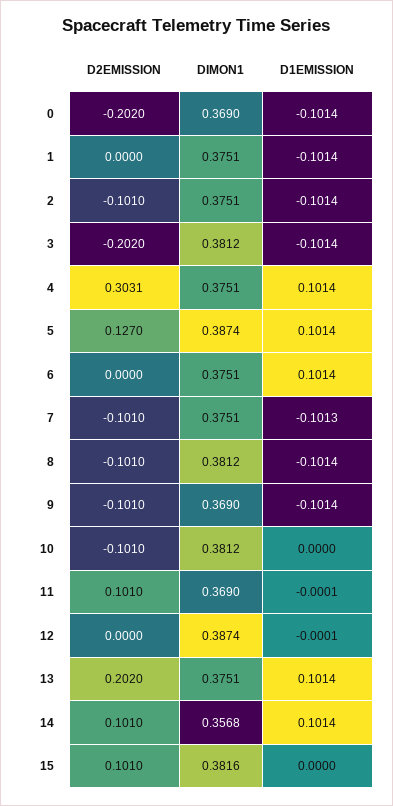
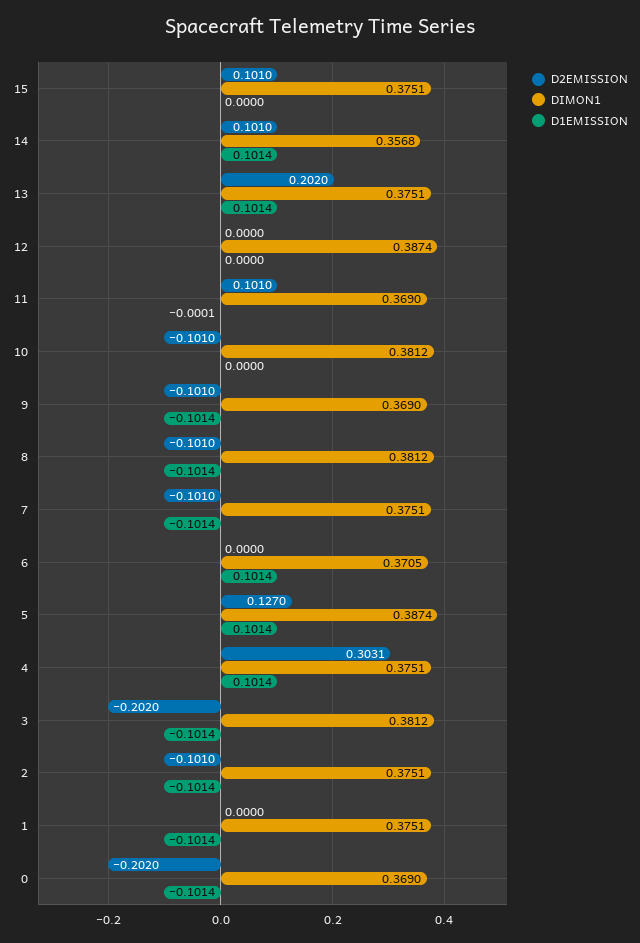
DIMON1, 6: 0.3751 -> 0.3705
D1EMISSION, 7: -0.1013 -> -0.1014
D1EMISSION, 12: -0.0001 -> 0
DIMON1, 15: 0.3816 -> 0.3751

